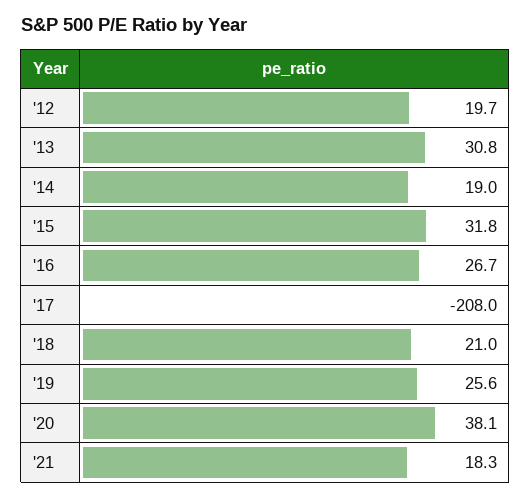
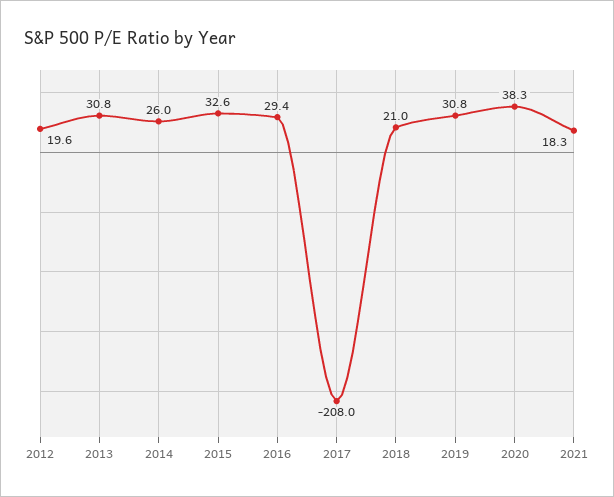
'12: 19.7 -> 19.6
'14: 19 -> 26
'15: 31.8 -> 32.6
'16: 26.7 -> 29.4
'19: 25.6 -> 30.8
'20: 38.1 -> 38.3

